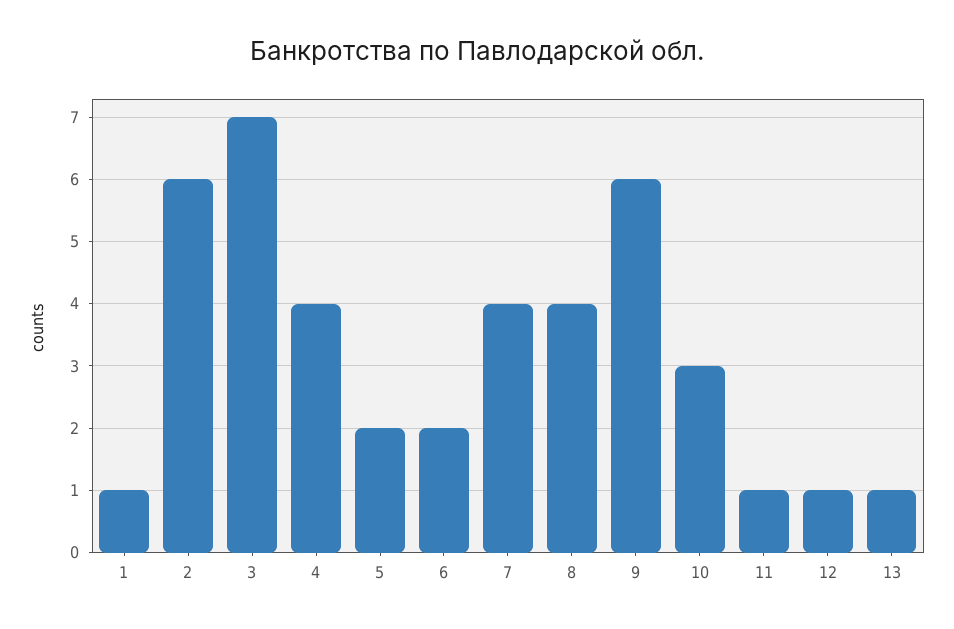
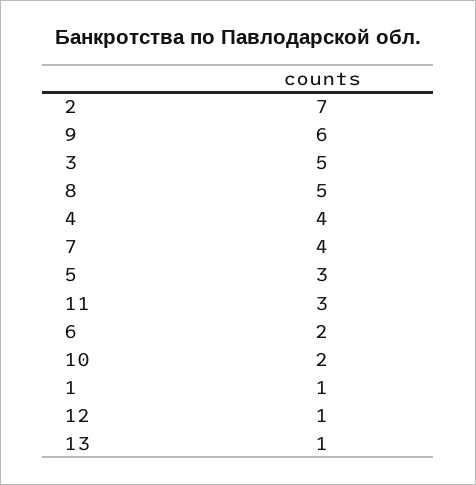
2: 6 -> 7
3: 7 -> 5
5: 2 -> 3
8: 4 -> 5
10: 3 -> 2
11: 1 -> 3

